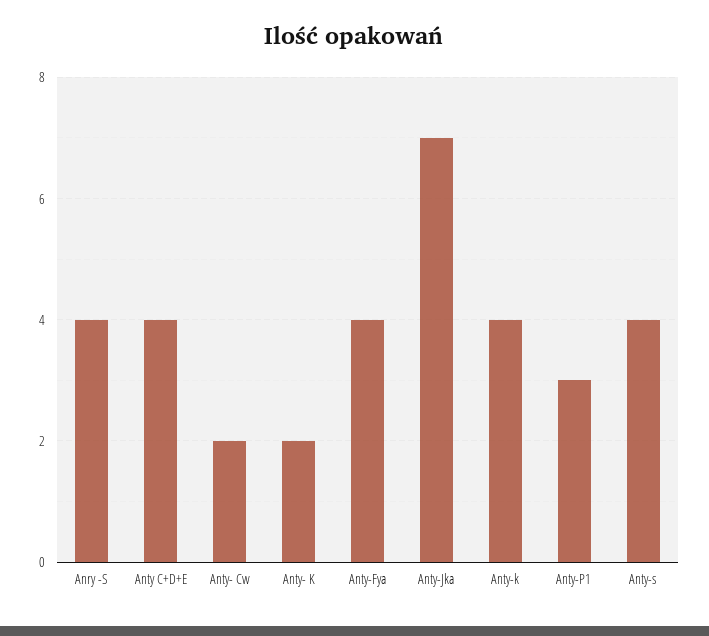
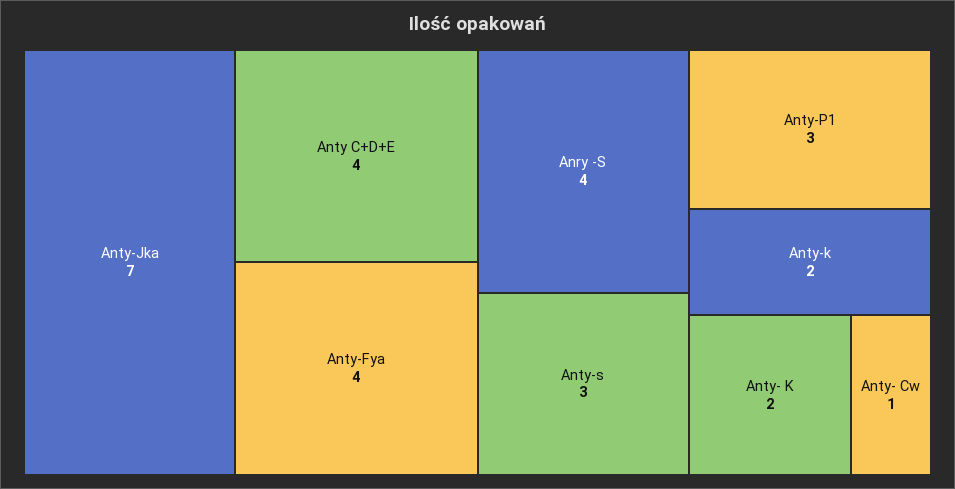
Anty- Cw: 2 -> 1
Anty-k: 4 -> 2
Anty-s: 4 -> 3

